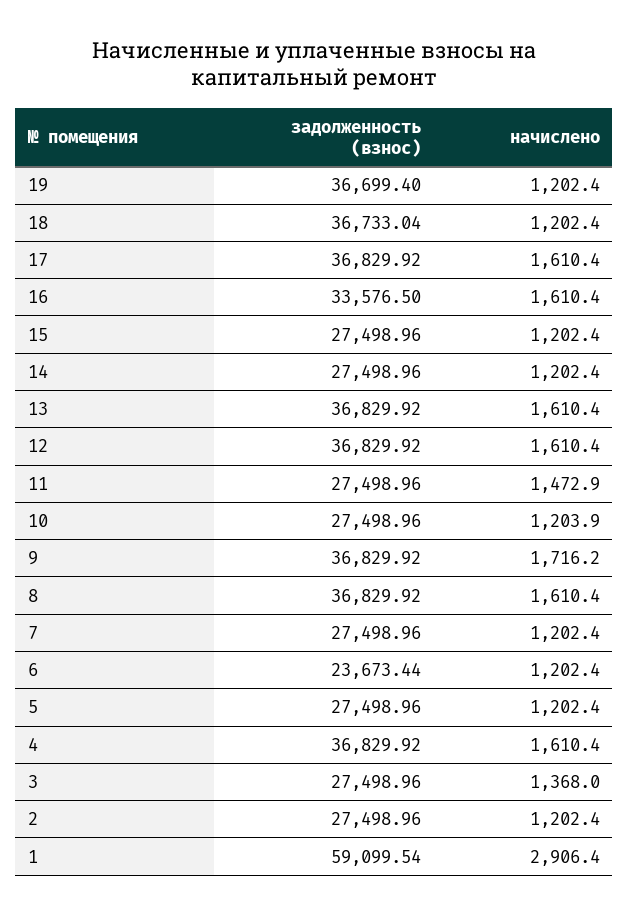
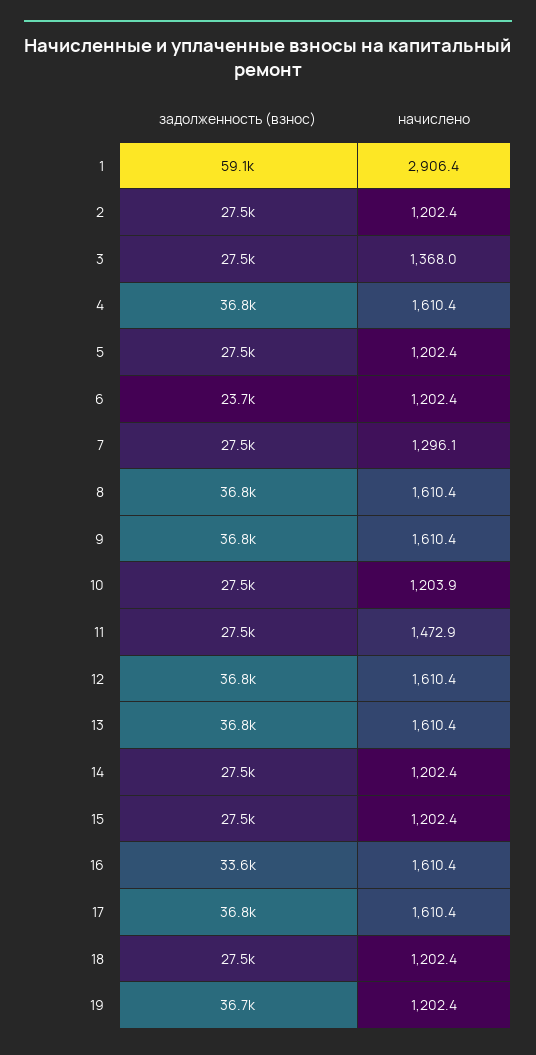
задолженность (взнос), 18: 36733.04 -> 27500
начислено, 9: 1716.2 -> 1610.4
начислено, 7: 1202.4 -> 1296.1

